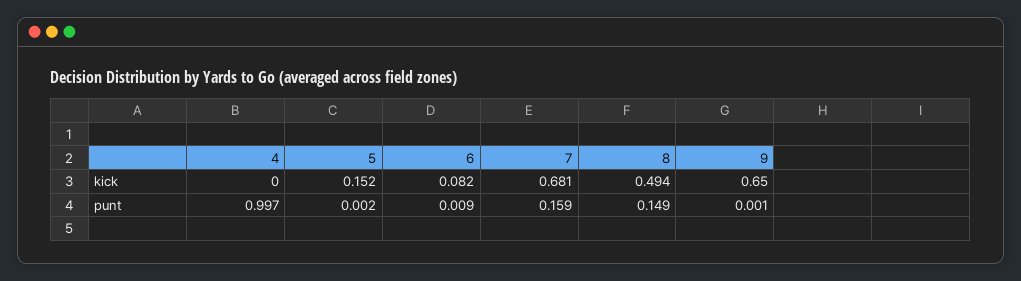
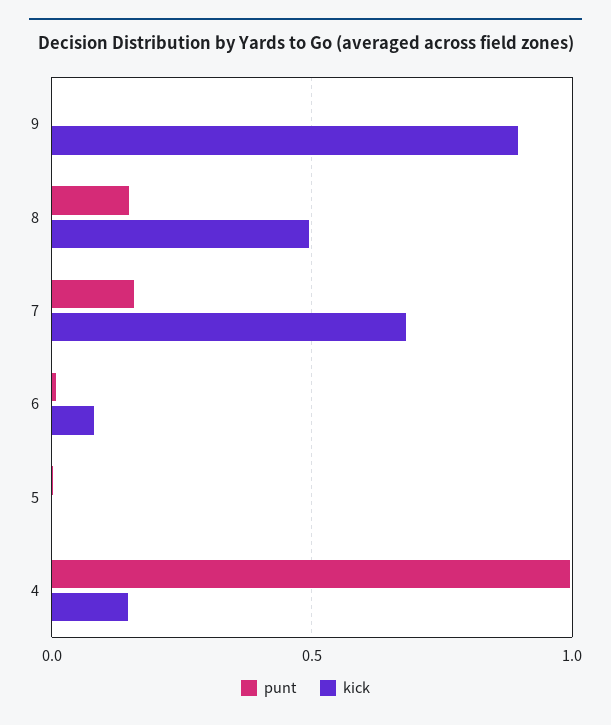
kick, 4: 0 -> 0.15
kick, 5: 0.152 -> 0
kick, 9: 0.65 -> 0.9

